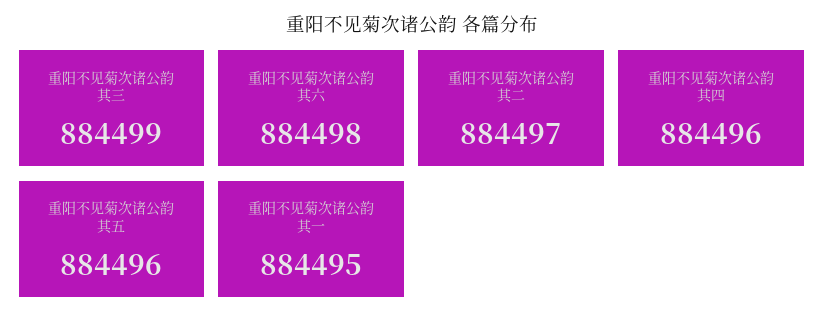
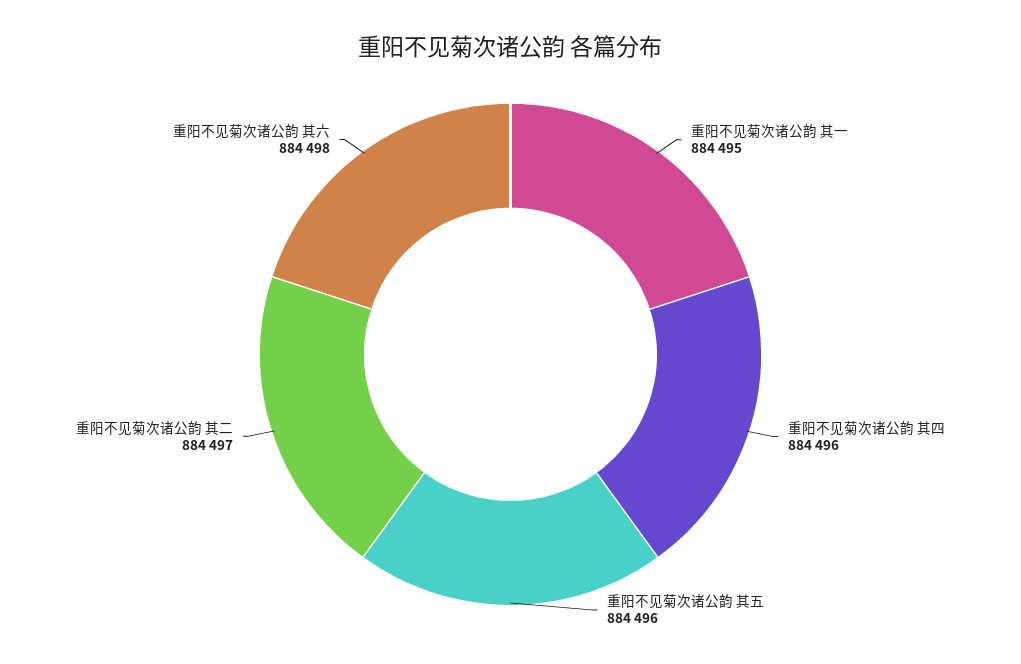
重阳不见菊次诸公韵 其三: 884499 -> none

